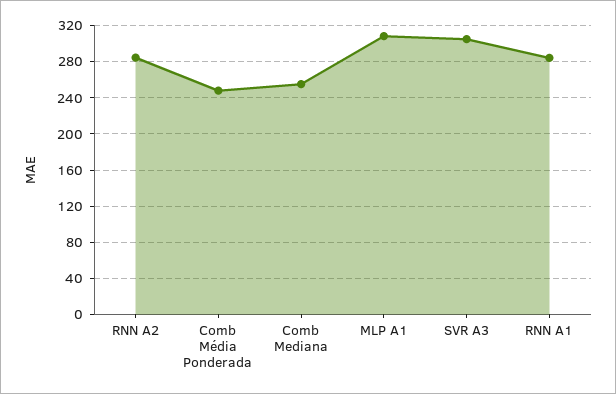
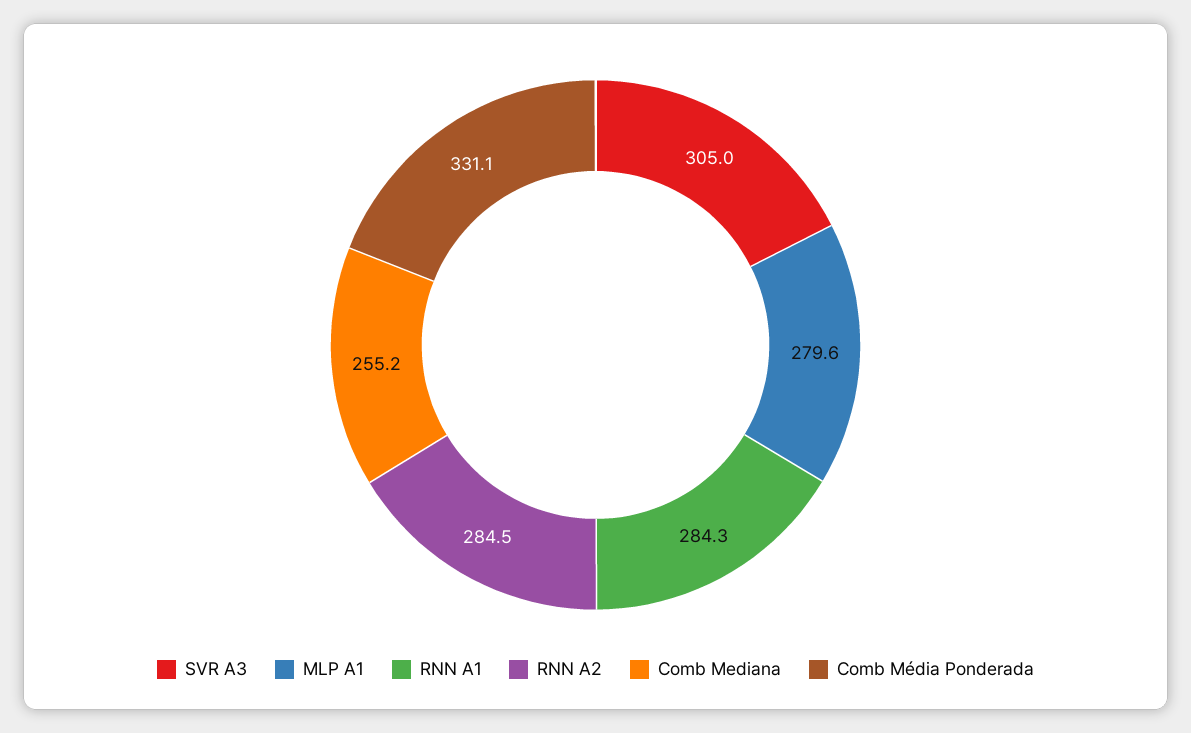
Comb Média Ponderada: 250 -> 331.1
MLP A1: 310 -> 279.6

